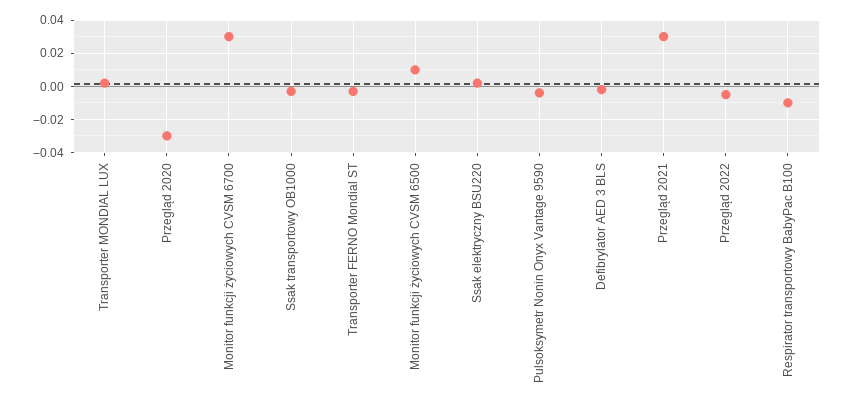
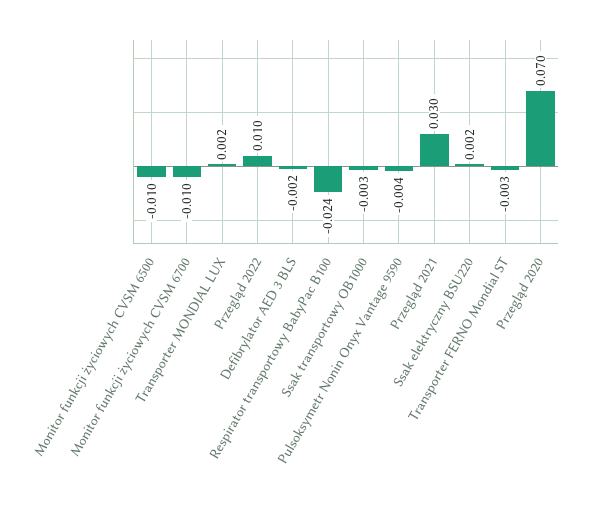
Przegląd 2020: -0.03 -> 0.07
Monitor funkcji życiowych CVSM 6700: 0.03 -> -0.01
Monitor funkcji życiowych CVSM 6500: 0.01 -> -0.01
Przegląd 2022: -0.005 -> 0.01
Respirator transportowy BabyPac B100: -0.01 -> -0.024

